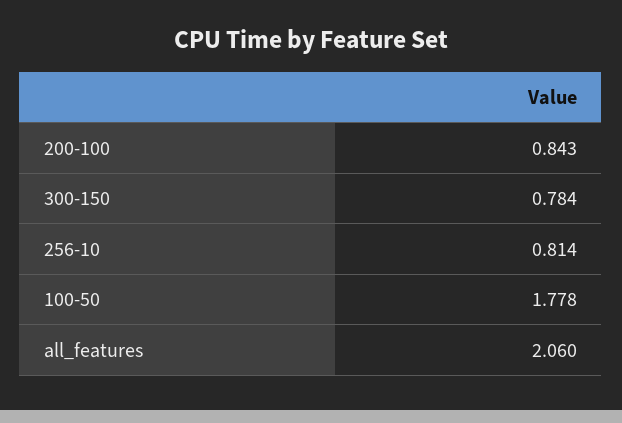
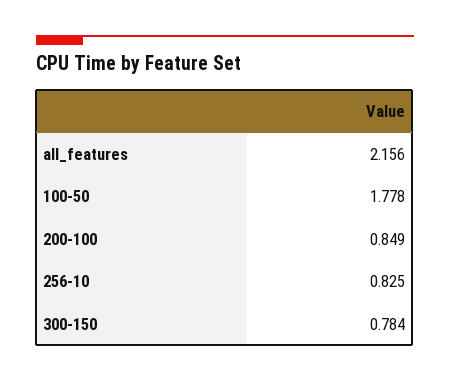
200-100: 0.843 -> 0.849
256-10: 0.814 -> 0.825
all_features: 2.06 -> 2.156

